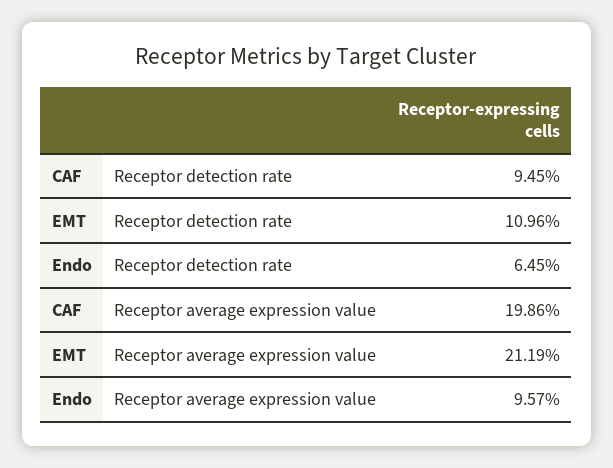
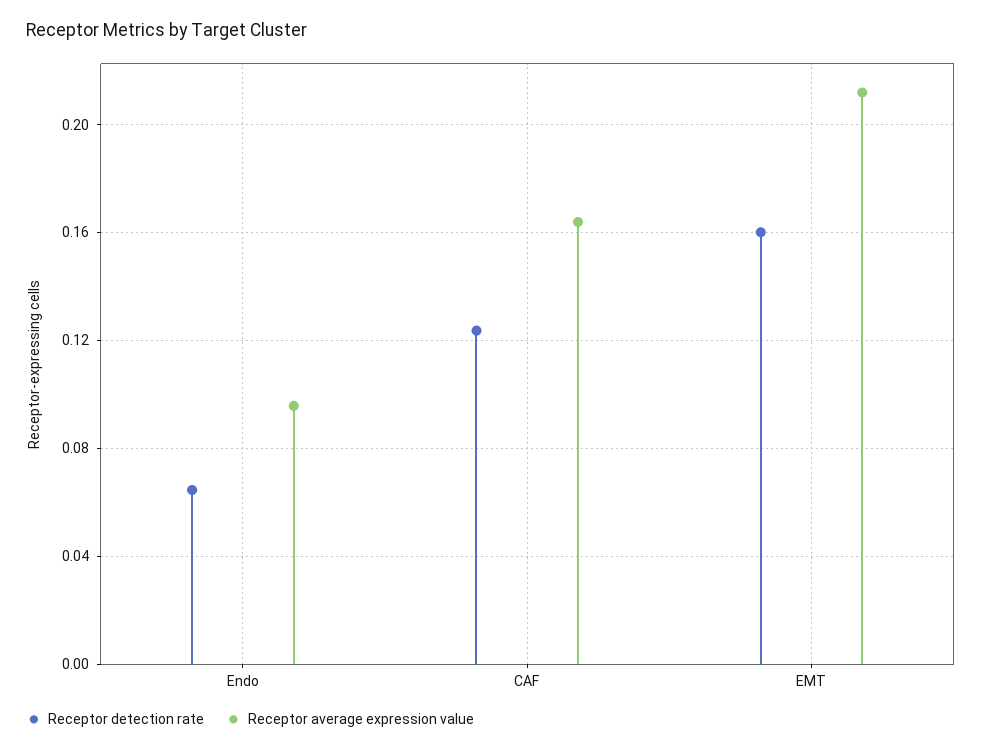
Receptor detection rate, CAF: 0.0945 -> 0.125
Receptor detection rate, EMT: 0.1096 -> 0.16
Receptor average expression value, CAF: 0.1986 -> 0.165

